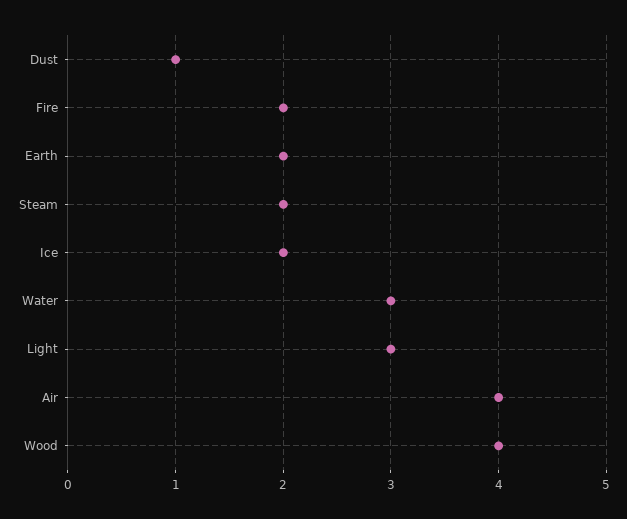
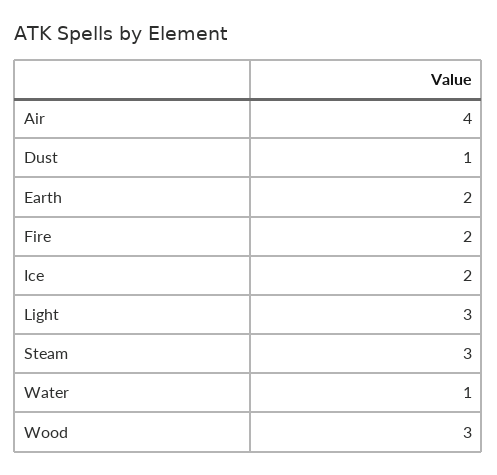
Steam: 2 -> 3
Water: 3 -> 1
Wood: 4 -> 3

